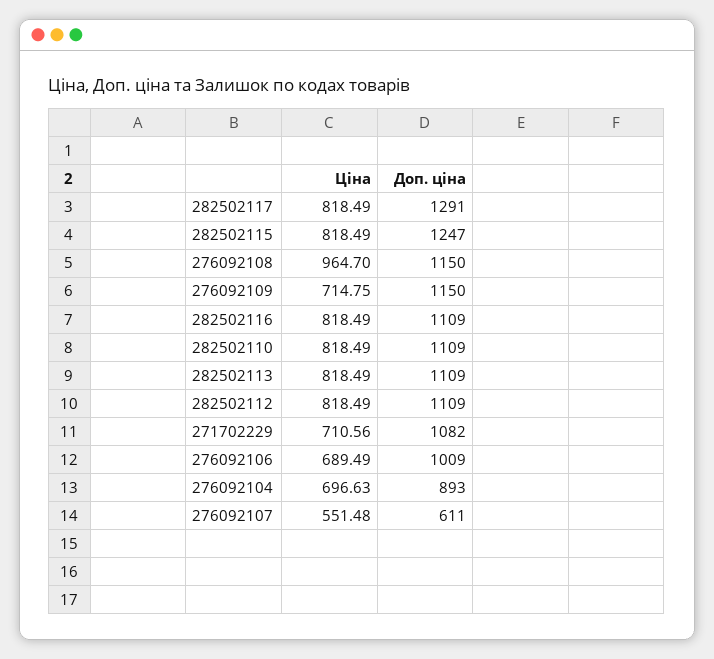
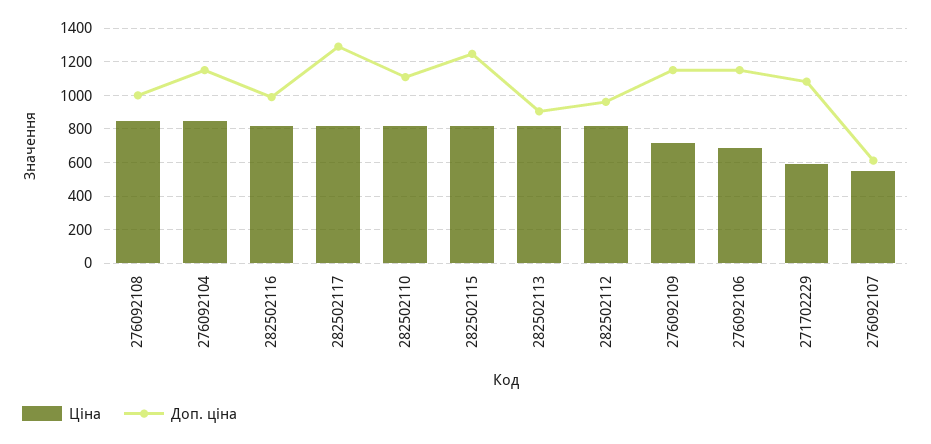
Ціна, 276092108: 964.7 -> 850
Доп. ціна, 276092108: 1150 -> 1000
Доп. ціна, 282502116: 1109 -> 1000
Доп. ціна, 282502113: 1109 -> 900
Доп. ціна, 282502112: 1109 -> 950
Ціна, 271702229: 710.56 -> 600
Доп. ціна, 276092106: 1009 -> 1150
Ціна, 276092104: 696.63 -> 850
Доп. ціна, 276092104: 893 -> 1150

